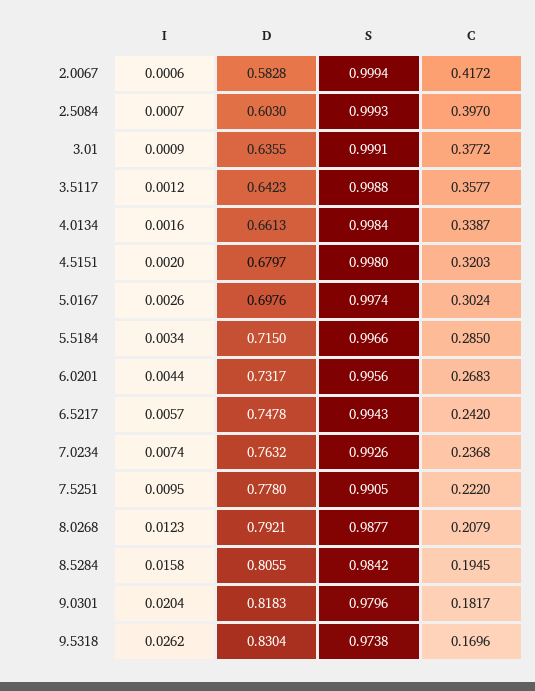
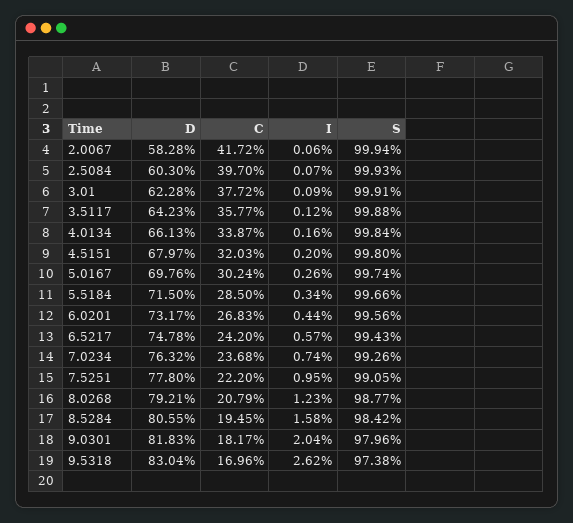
D, 3.01: 0.6355 -> 0.6228

